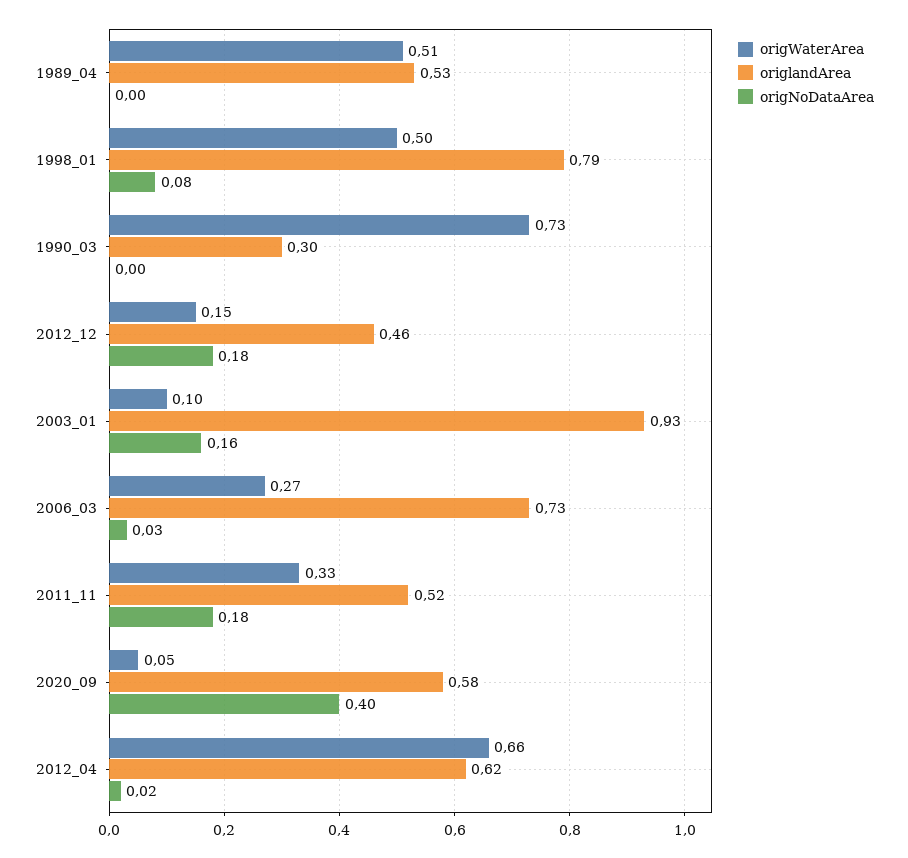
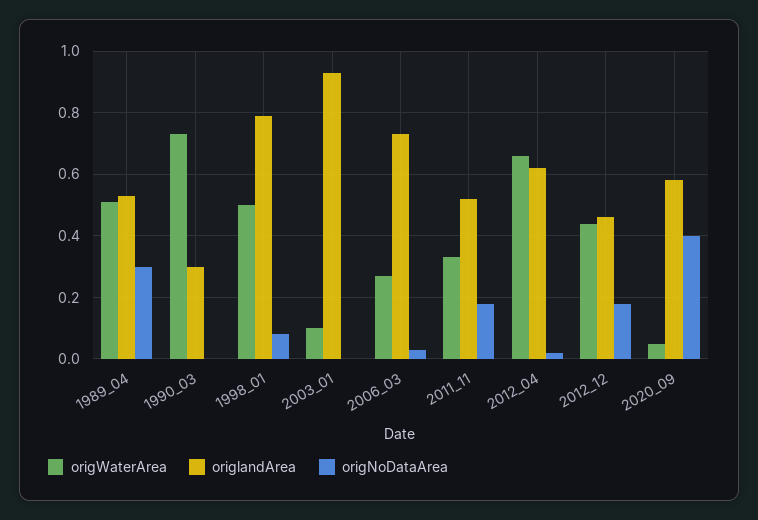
origNoDataArea, 1989_04: 0 -> 0.3
origWaterArea, 2012_12: 0.15 -> 0.45
origNoDataArea, 2003_01: 0.16 -> 0

